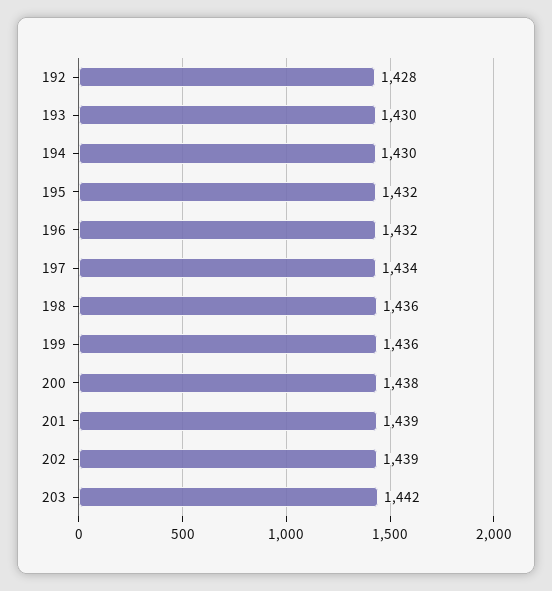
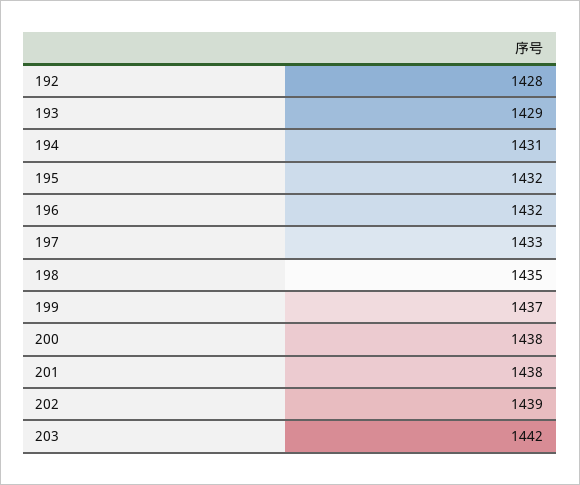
193: 1430 -> 1429
194: 1430 -> 1431
197: 1434 -> 1433
198: 1436 -> 1435
199: 1436 -> 1437
201: 1439 -> 1438

